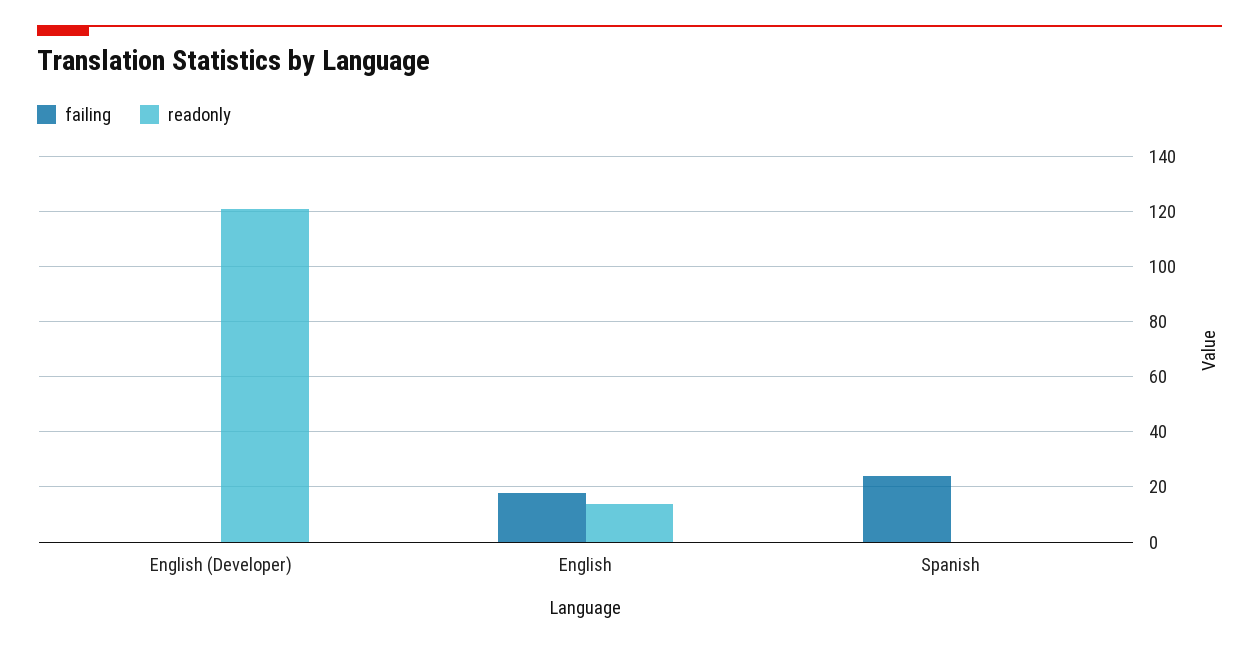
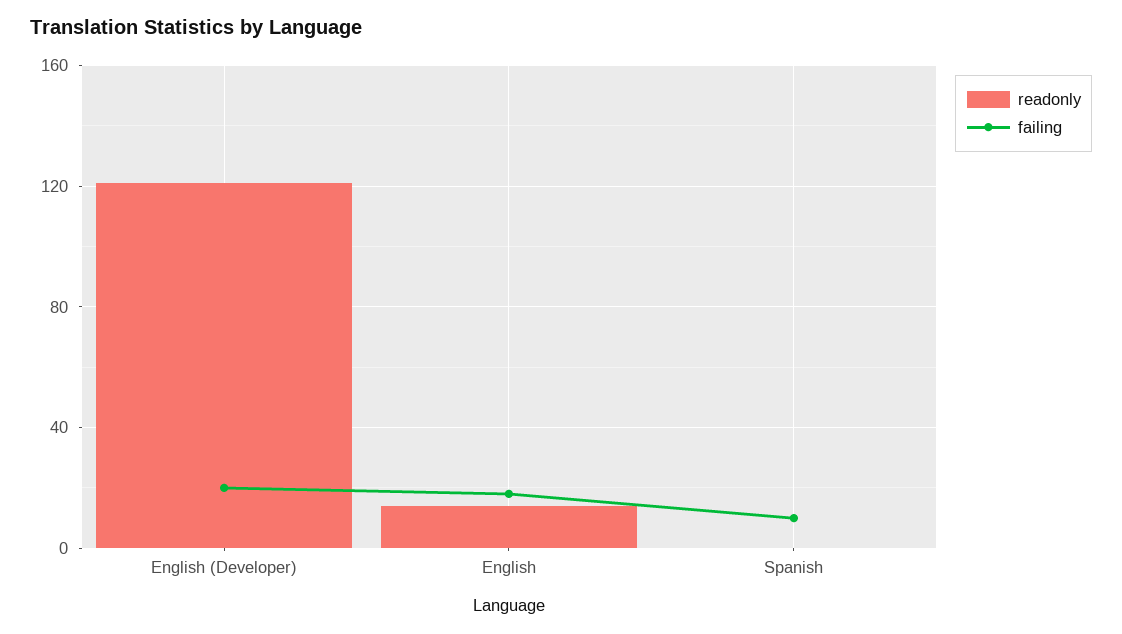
failing, English (Developer): 0 -> 20
failing, Spanish: 25 -> 10

